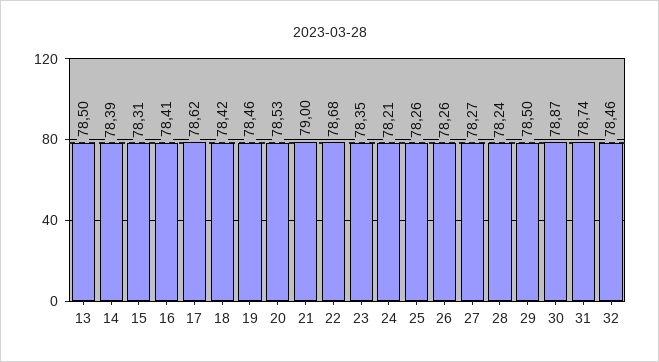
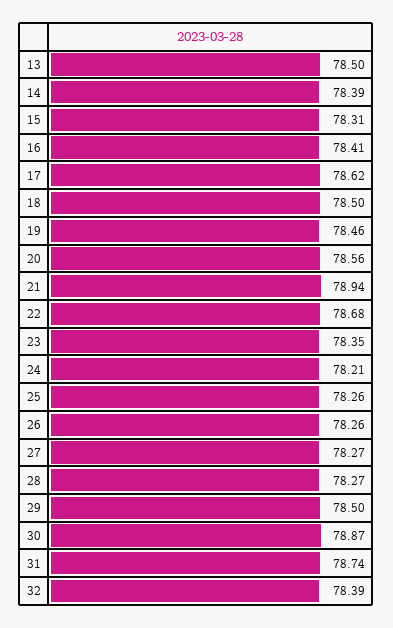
18: 78.42 -> 78.5
20: 78.53 -> 78.56
21: 79 -> 78.94
28: 78.24 -> 78.27
32: 78.46 -> 78.39

